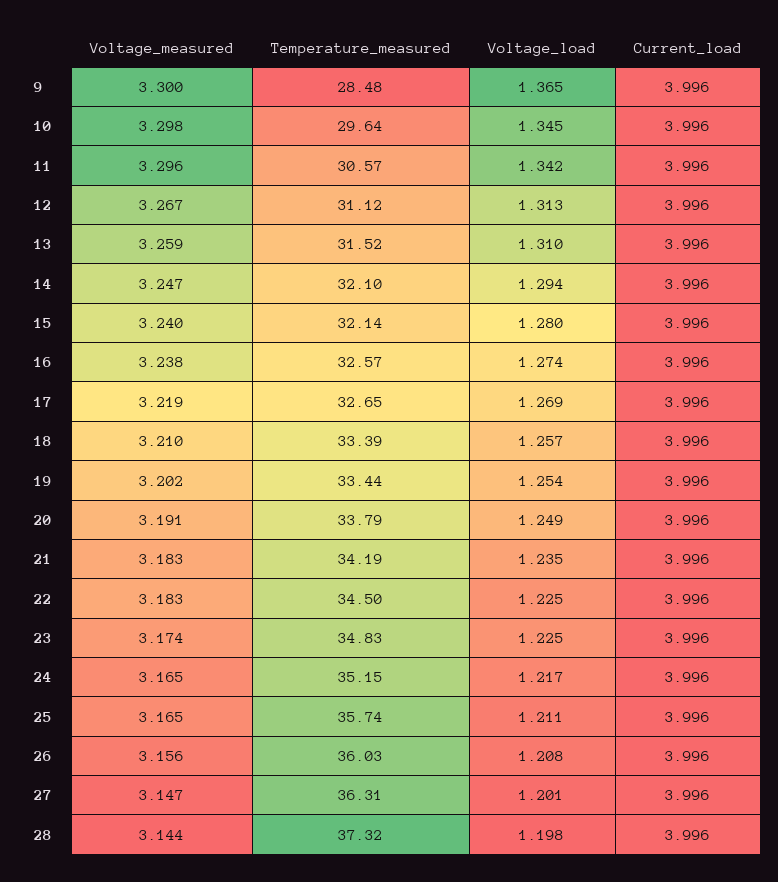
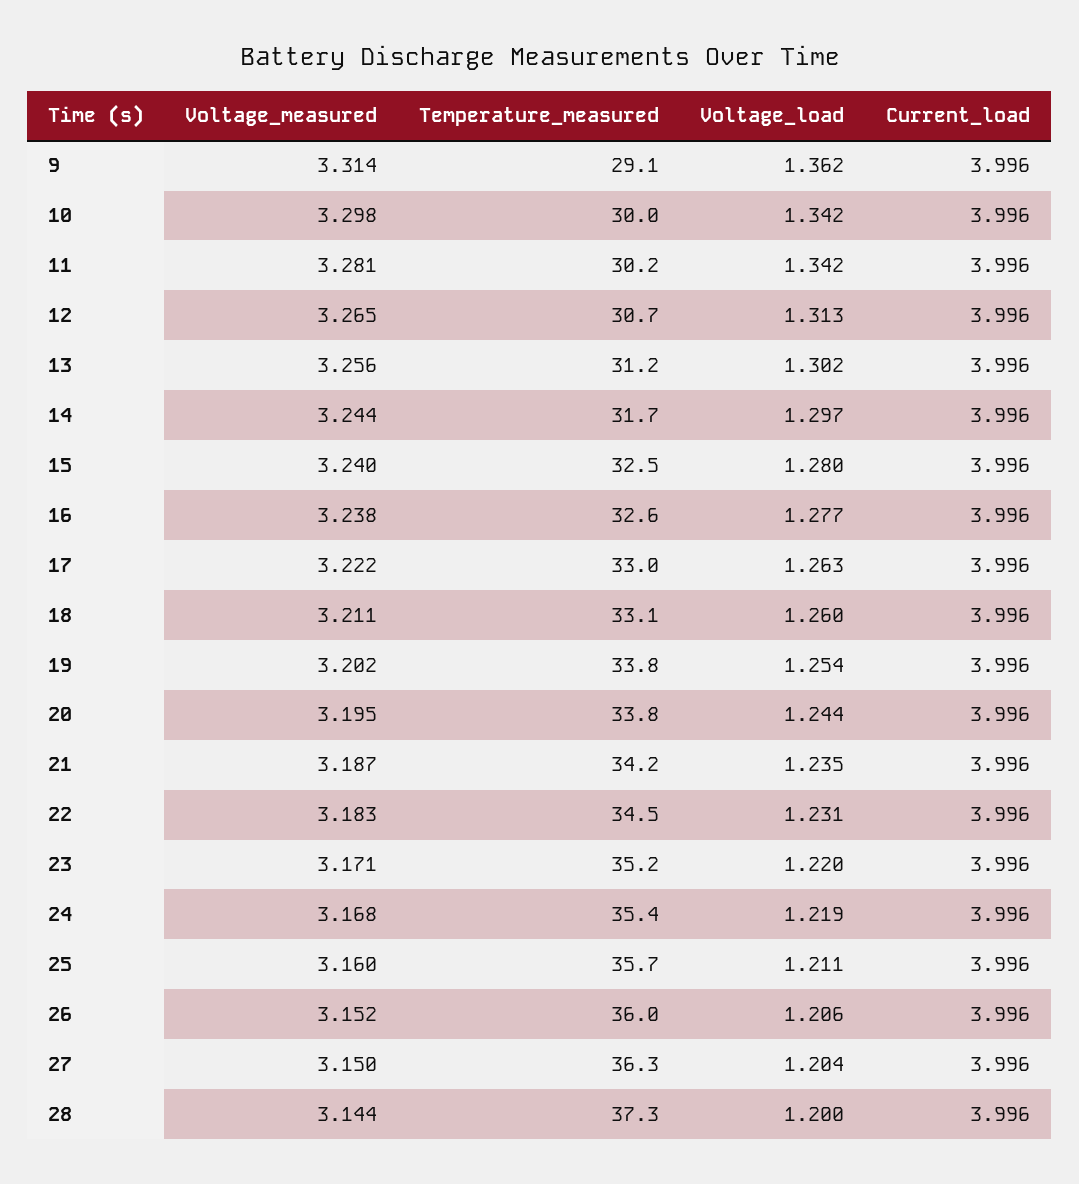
Voltage_measured, 9: 3.3 -> 3.314
Temperature_measured, 9: 28.48 -> 29.1
Voltage_load, 9: 1.365 -> 1.362
Temperature_measured, 10: 29.64 -> 30
Voltage_load, 10: 1.345 -> 1.342
Voltage_measured, 11: 3.296 -> 3.281
Temperature_measured, 11: 30.57 -> 30.2
Voltage_measured, 12: 3.267 -> 3.265
Temperature_measured, 12: 31.12 -> 30.7
Voltage_measured, 13: 3.259 -> 3.256
Temperature_measured, 13: 31.52 -> 31.2
Voltage_load, 13: 1.31 -> 1.302
Voltage_measured, 14: 3.247 -> 3.244
Temperature_measured, 14: 32.1 -> 31.7
Voltage_load, 14: 1.294 -> 1.297
Temperature_measured, 15: 32.14 -> 32.5
Voltage_load, 16: 1.274 -> 1.277
Voltage_measured, 17: 3.219 -> 3.222
Temperature_measured, 17: 32.65 -> 33
Voltage_load, 17: 1.269 -> 1.263
Voltage_measured, 18: 3.21 -> 3.211
Temperature_measured, 18: 33.39 -> 33.1
Voltage_load, 18: 1.257 -> 1.26
Temperature_measured, 19: 33.44 -> 33.8
Voltage_measured, 20: 3.191 -> 3.195
Voltage_load, 20: 1.249 -> 1.244
Voltage_measured, 21: 3.183 -> 3.187
Voltage_load, 22: 1.225 -> 1.231
Voltage_measured, 23: 3.174 -> 3.171
Temperature_measured, 23: 34.83 -> 35.2
Voltage_load, 23: 1.225 -> 1.22
Voltage_measured, 24: 3.165 -> 3.168
Temperature_measured, 24: 35.15 -> 35.4
Voltage_load, 24: 1.217 -> 1.219
Voltage_measured, 25: 3.165 -> 3.16
Voltage_measured, 26: 3.156 -> 3.152
Voltage_load, 26: 1.208 -> 1.206
Voltage_measured, 27: 3.147 -> 3.15
Voltage_load, 27: 1.201 -> 1.204
Voltage_load, 28: 1.198 -> 1.2

